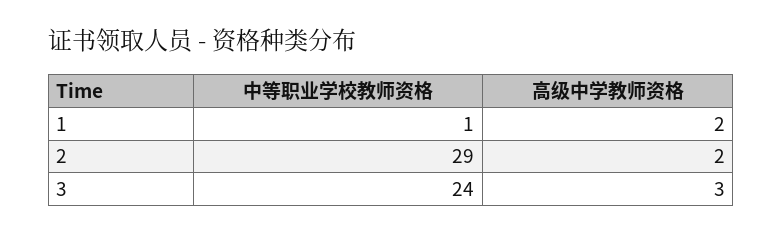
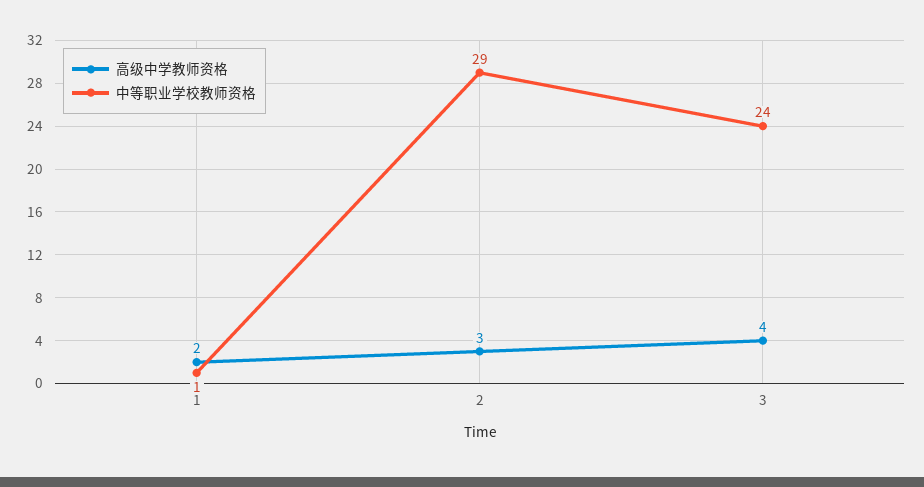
高级中学教师资格, 2: 2 -> 3
高级中学教师资格, 3: 3 -> 4

